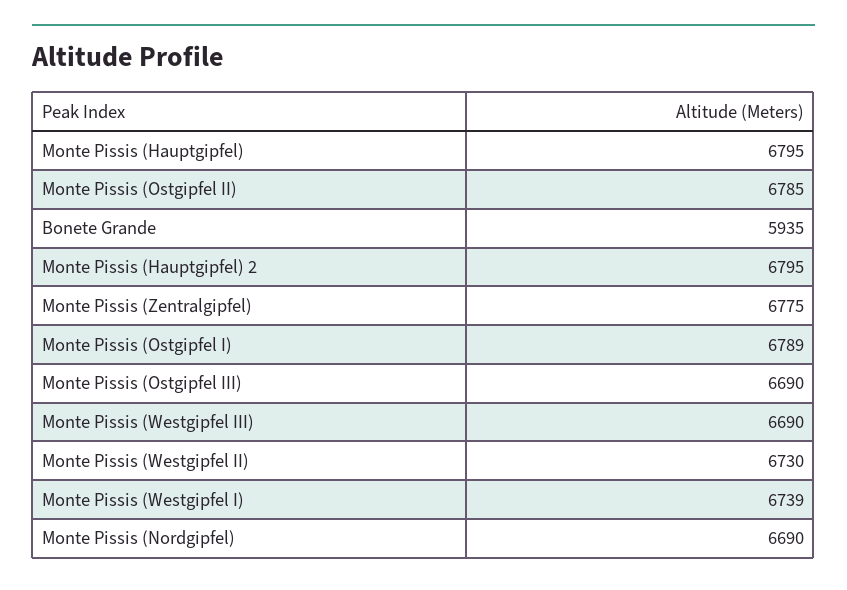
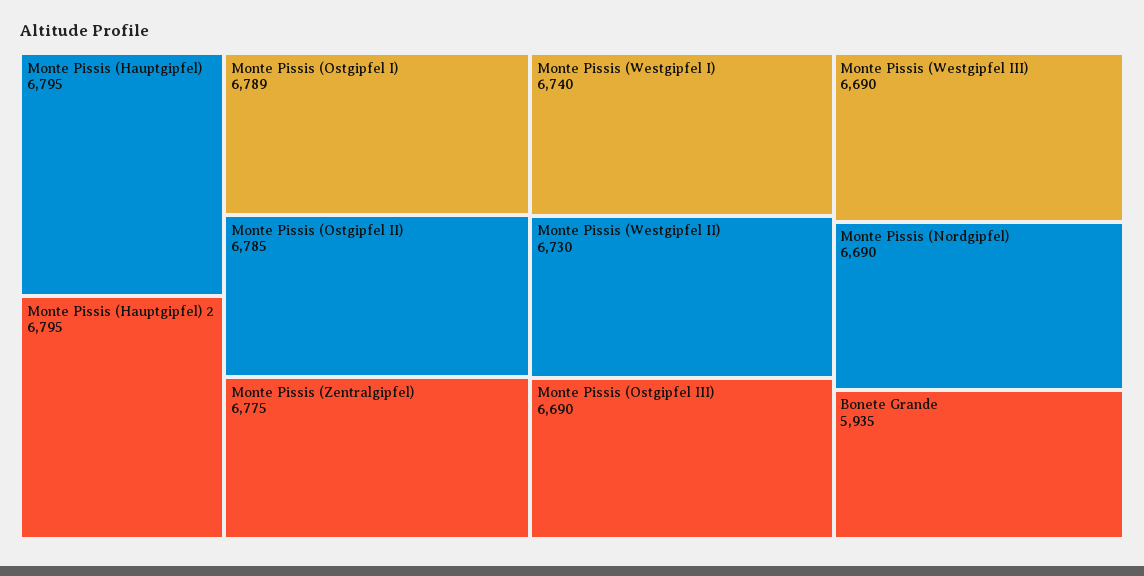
Monte Pissis (Westgipfel I): 6739 -> 6740

